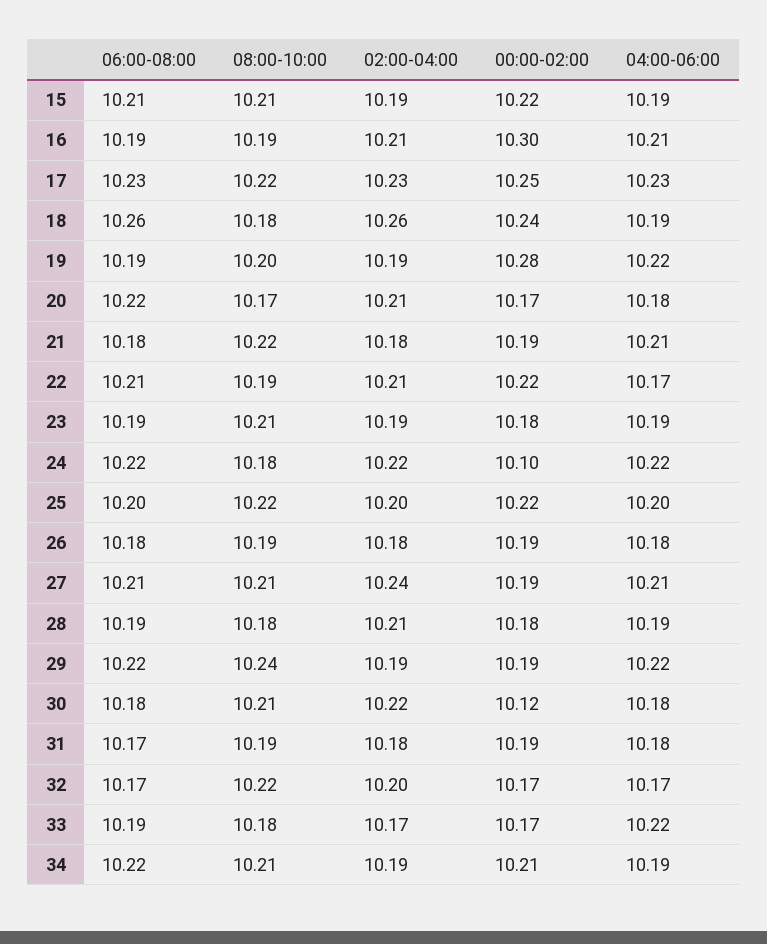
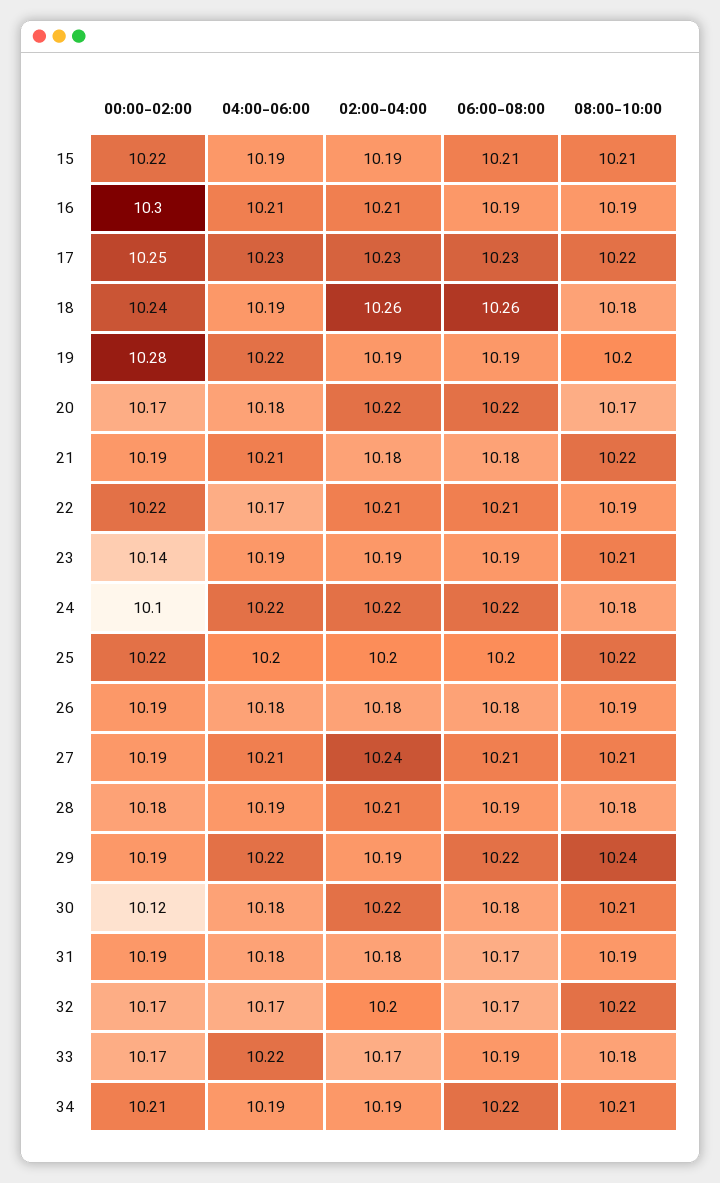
02:00-04:00, 20: 10.21 -> 10.22
00:00-02:00, 23: 10.18 -> 10.14

